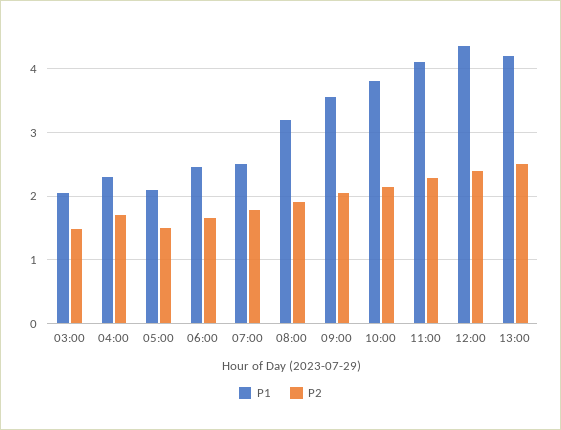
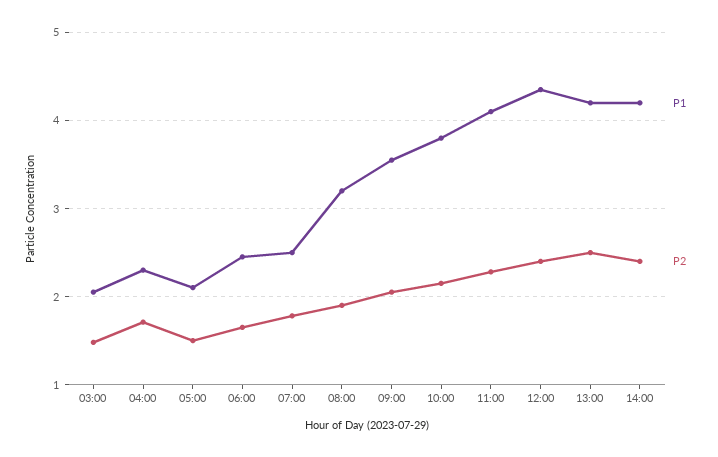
P1, 14:00: none -> 4.2
P2, 14:00: none -> 2.4

